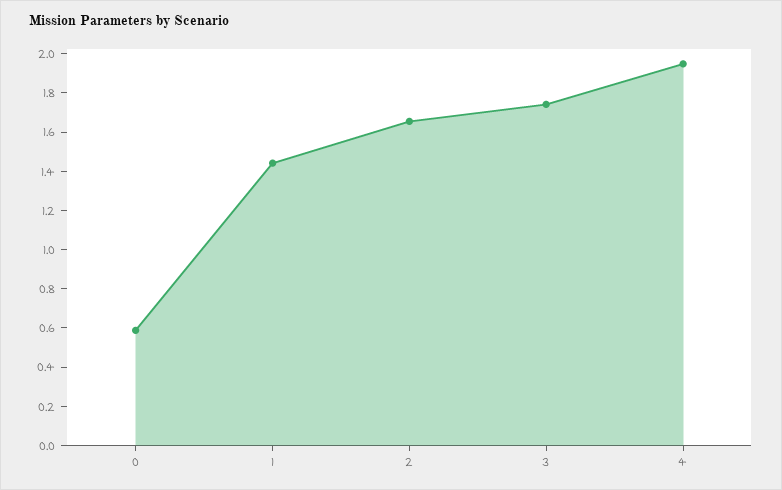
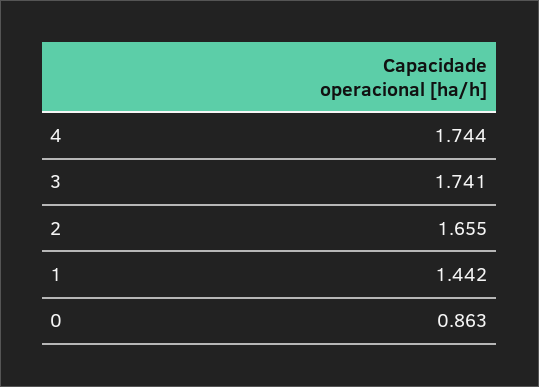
0: 0.6 -> 0.863
4: 1.95 -> 1.744

